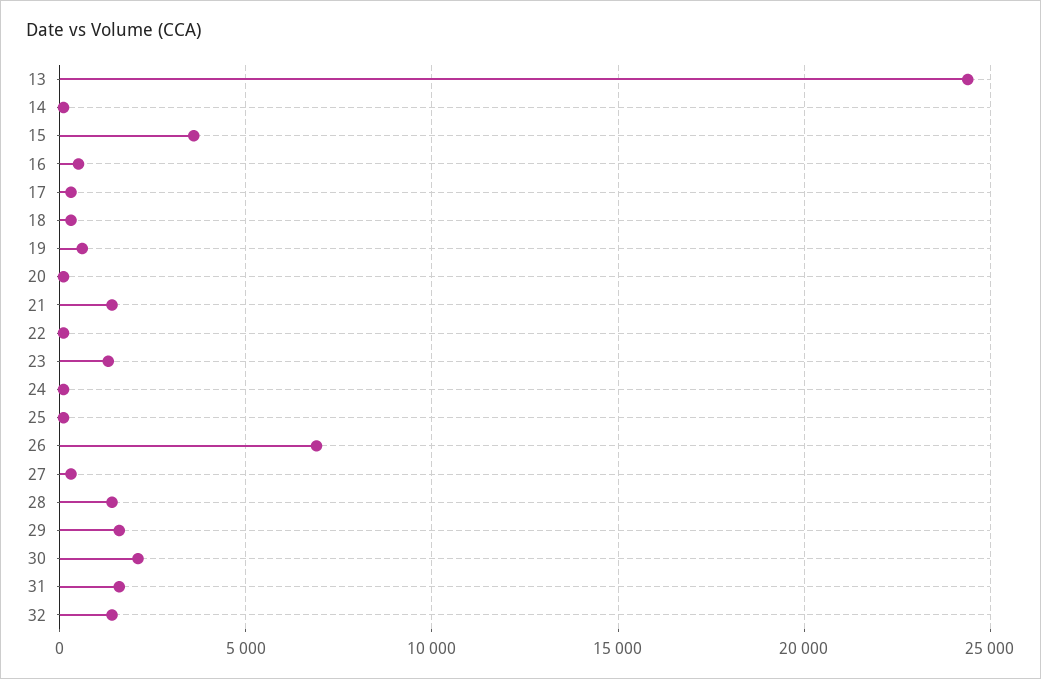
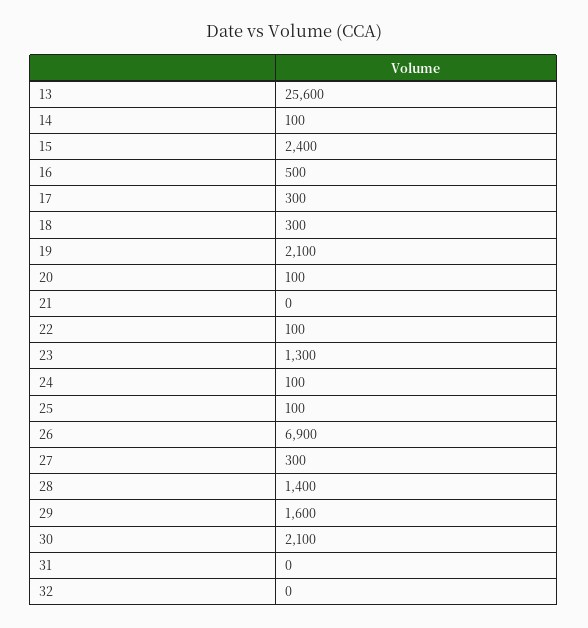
13: 24500 -> 25600
15: 3500 -> 2400
19: 500 -> 2100
21: 1500 -> 0
31: 1500 -> 0
32: 1500 -> 0

